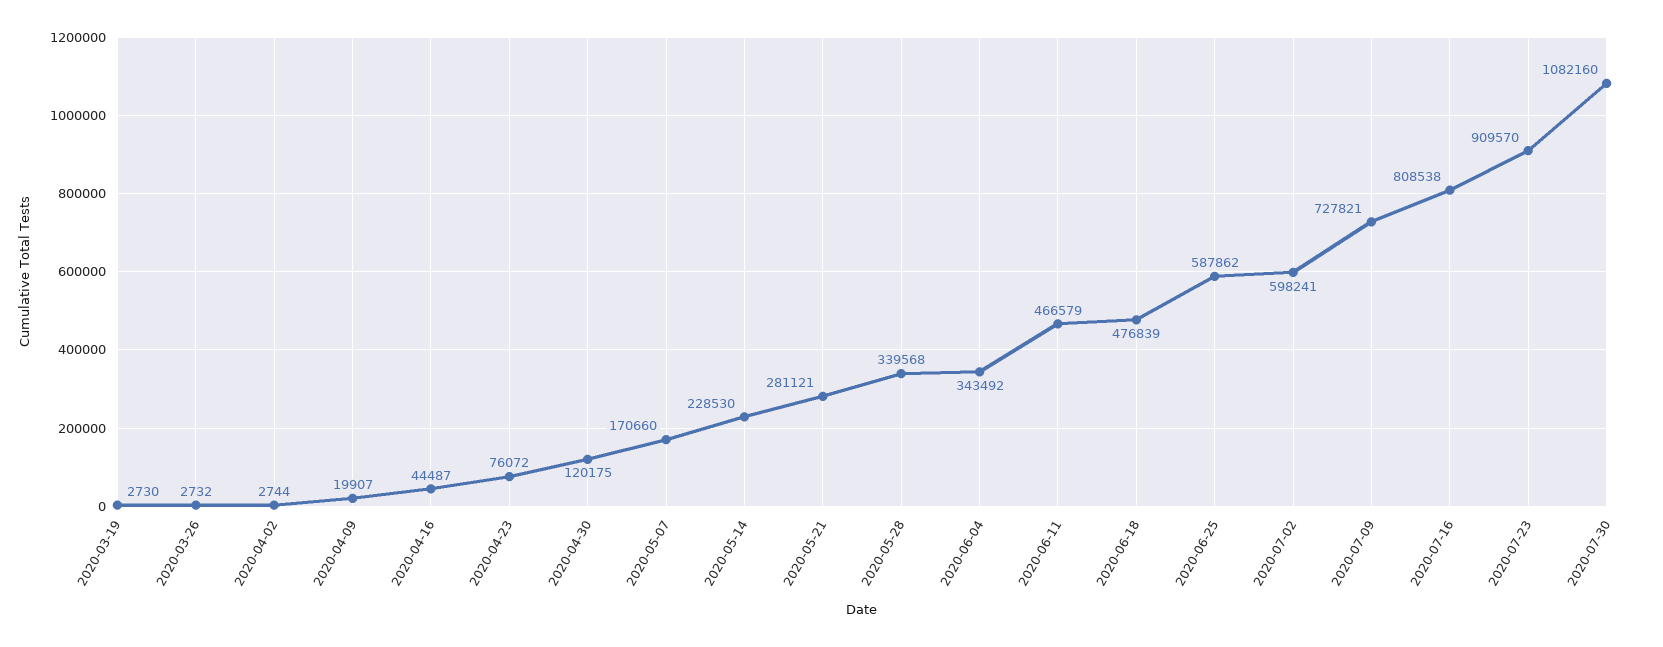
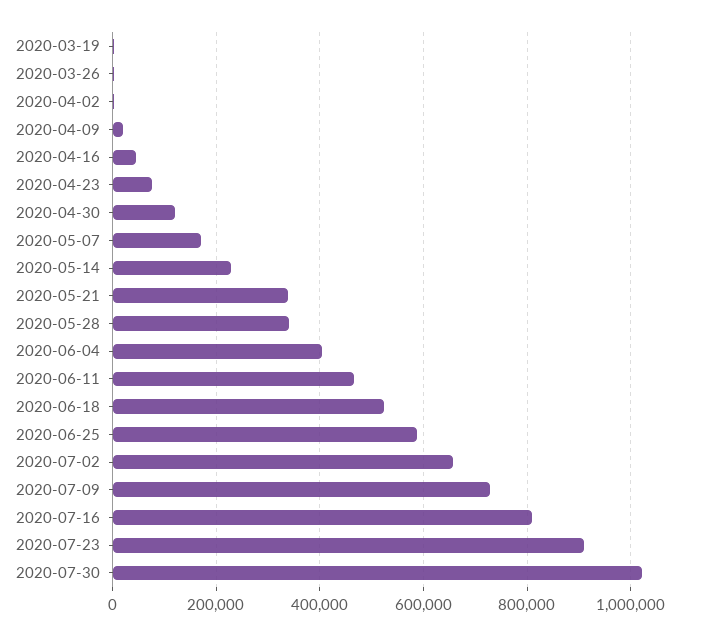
2020-05-21: 281121 -> 340000
2020-06-04: 343492 -> 400000
2020-06-18: 476839 -> 520000
2020-07-02: 598241 -> 660000
2020-07-30: 1082160 -> 1020000

